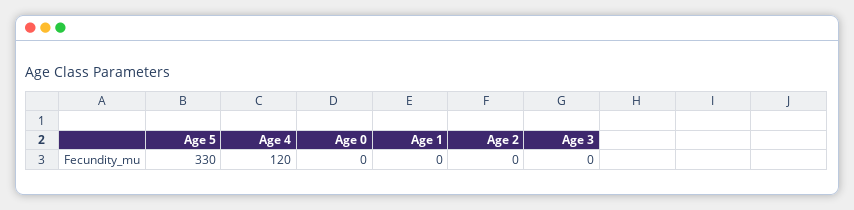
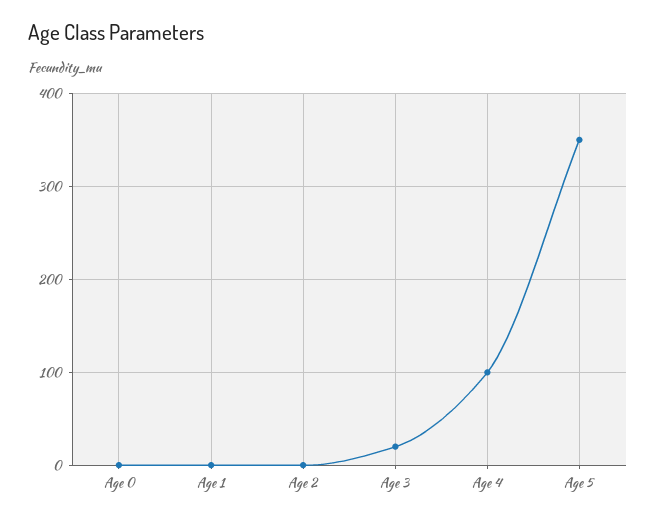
Age 5: 330 -> 350
Age 4: 120 -> 100
Age 3: 0 -> 20

